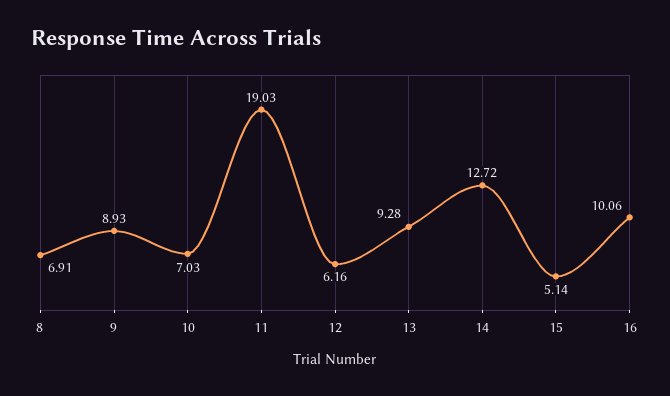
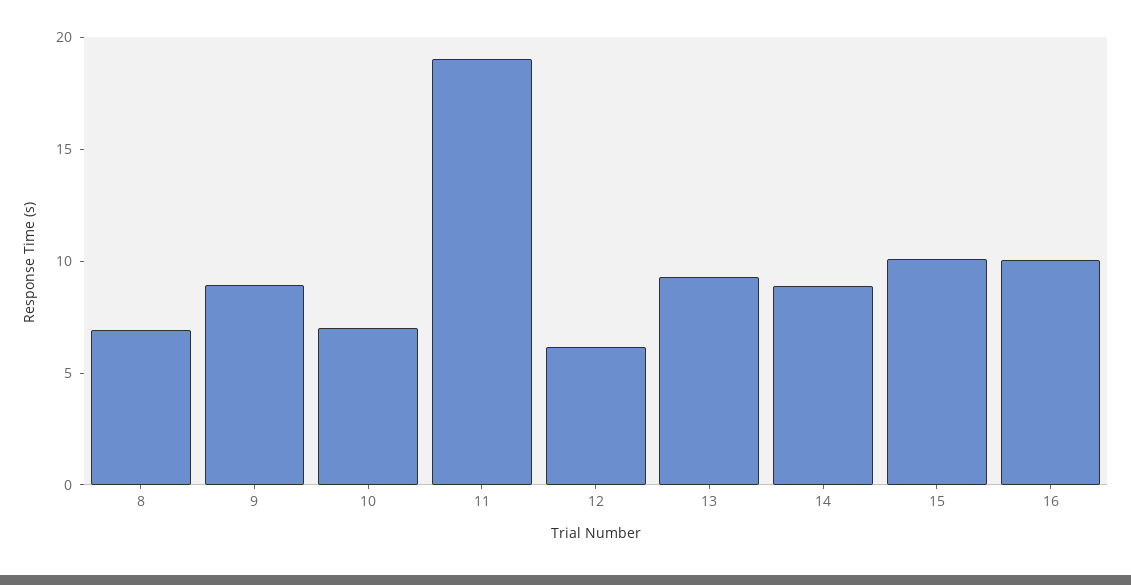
14: 12.72 -> 9
15: 5.14 -> 10

